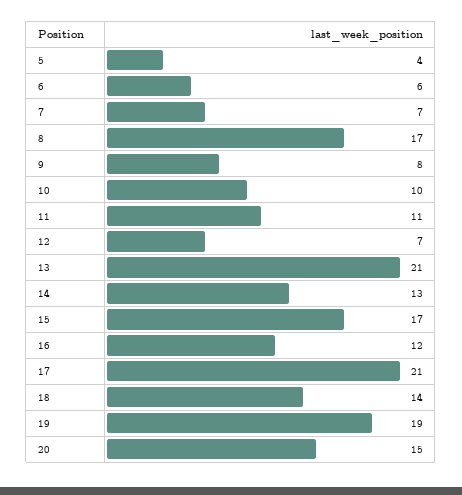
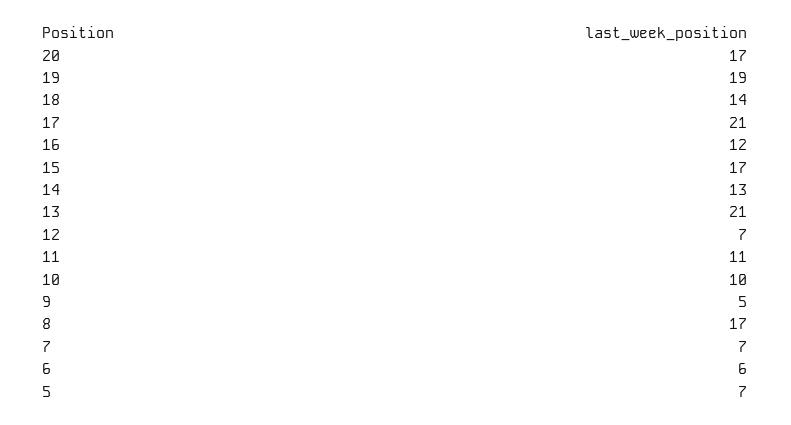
5: 4 -> 7
9: 8 -> 5
20: 15 -> 17

